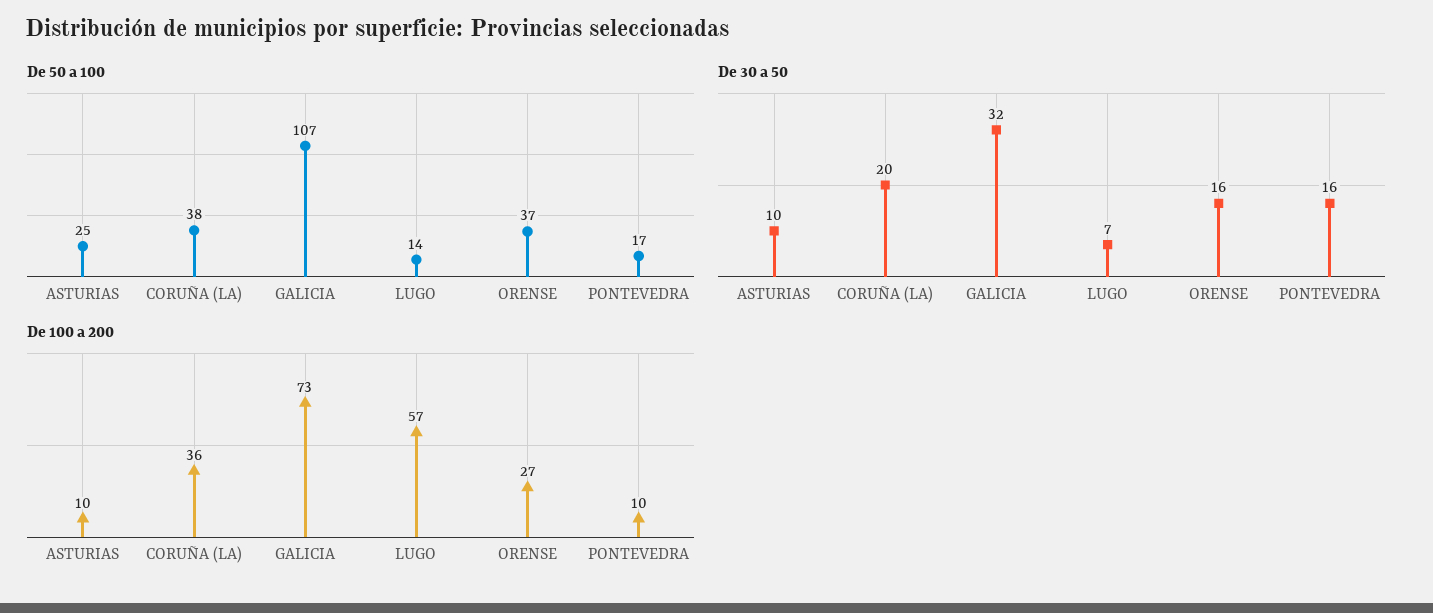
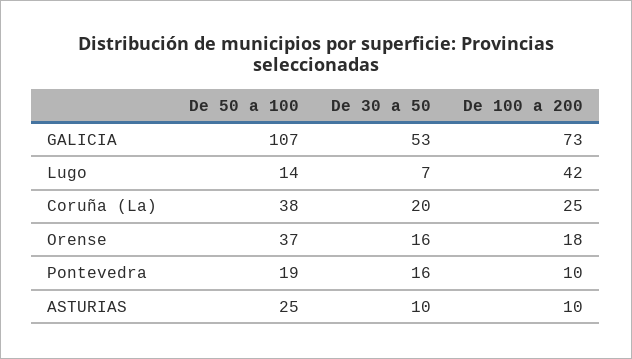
De 50 a 100, PONTEVEDRA: 17 -> 19
De 30 a 50, GALICIA: 32 -> 53
De 100 a 200, CORUÑA (LA): 36 -> 25
De 100 a 200, LUGO: 57 -> 42
De 100 a 200, ORENSE: 27 -> 18

